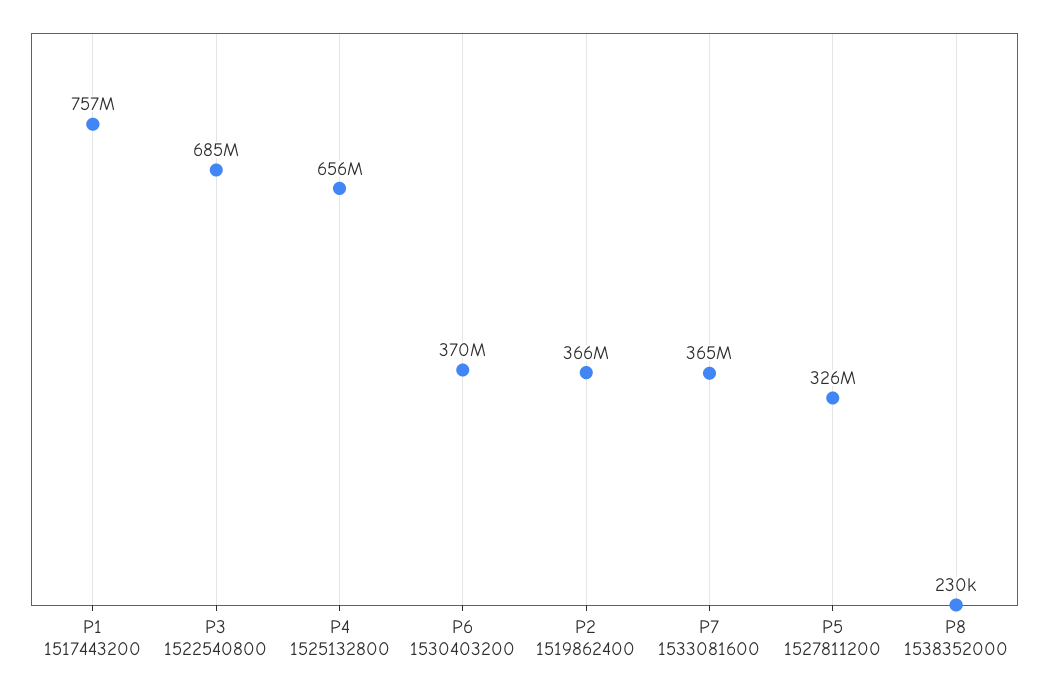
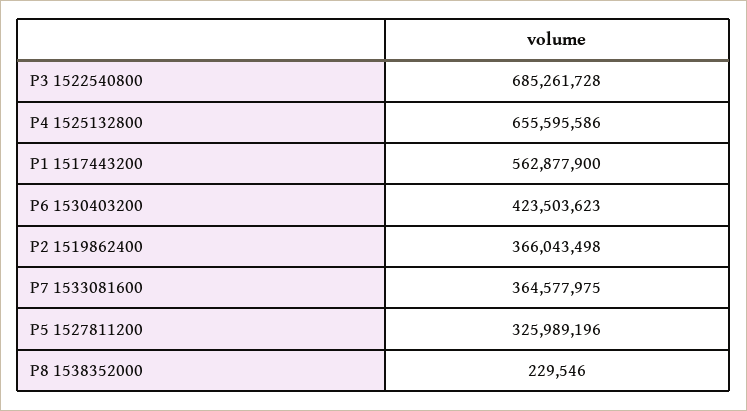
P1 1517443200: 757000000 -> 562877900
P6 1530403200: 370000000 -> 423503623

